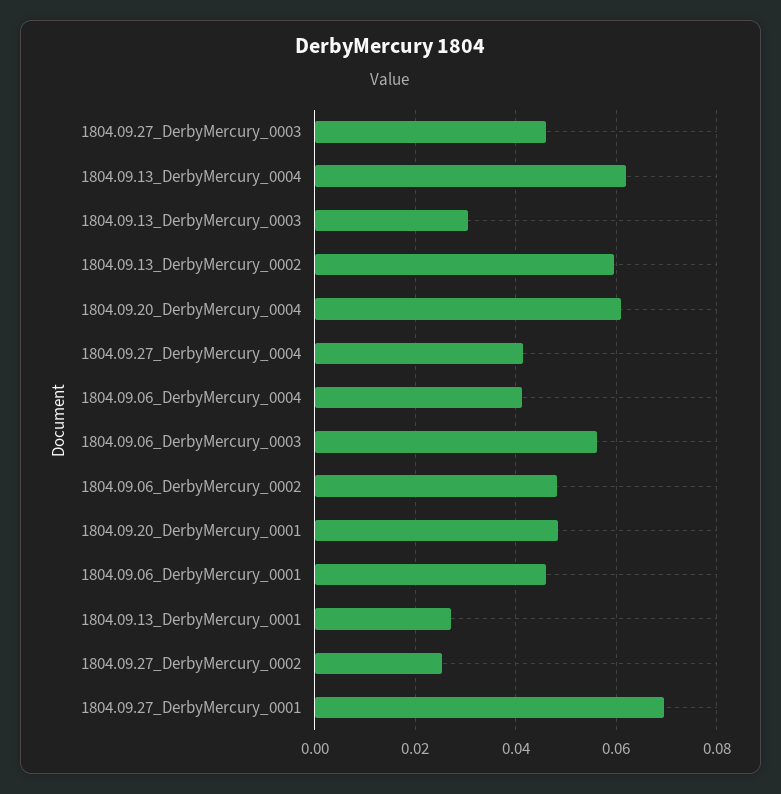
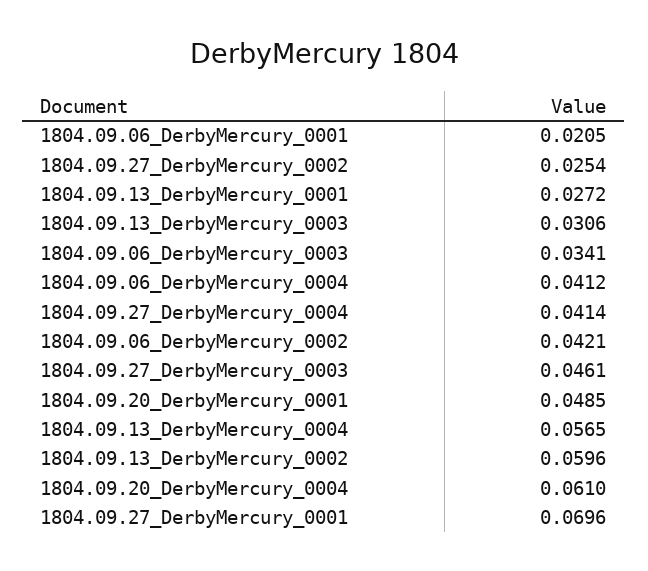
1804.09.13_DerbyMercury_0004: 0.062 -> 0.0565
1804.09.06_DerbyMercury_0003: 0.056 -> 0.0341
1804.09.06_DerbyMercury_0002: 0.048 -> 0.0421
1804.09.06_DerbyMercury_0001: 0.046 -> 0.0205

